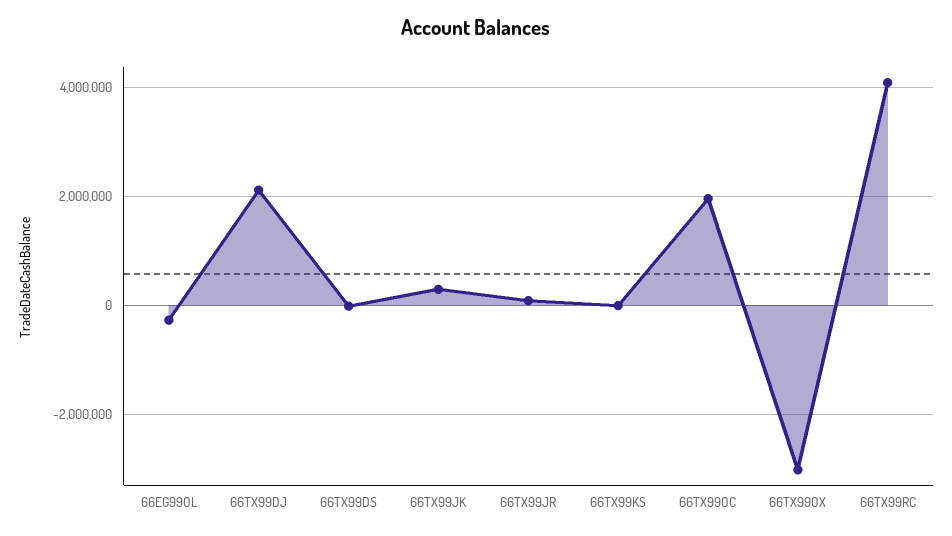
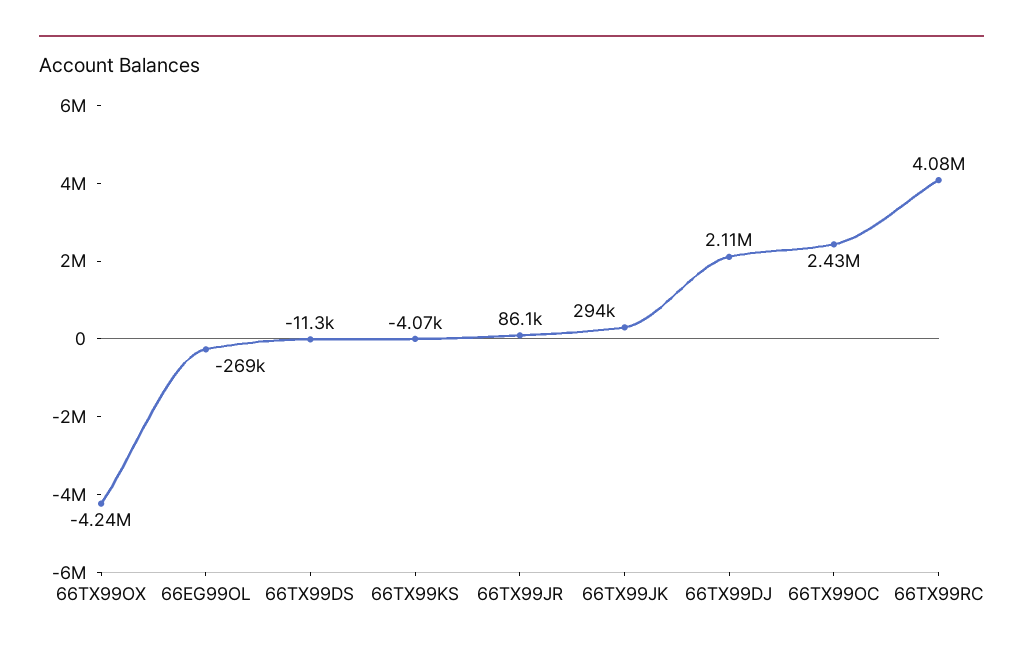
66TX99OC: 2000000 -> 2430000
66TX99OX: -3000000 -> -4240000

